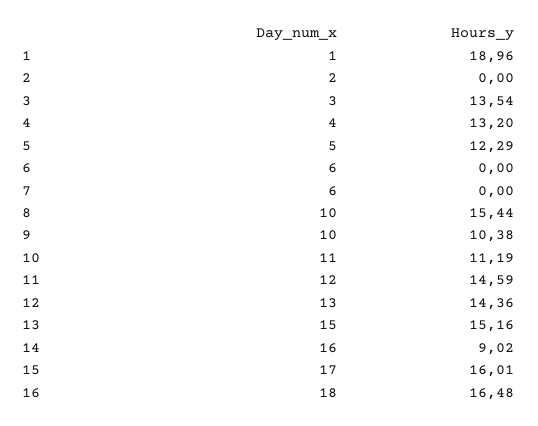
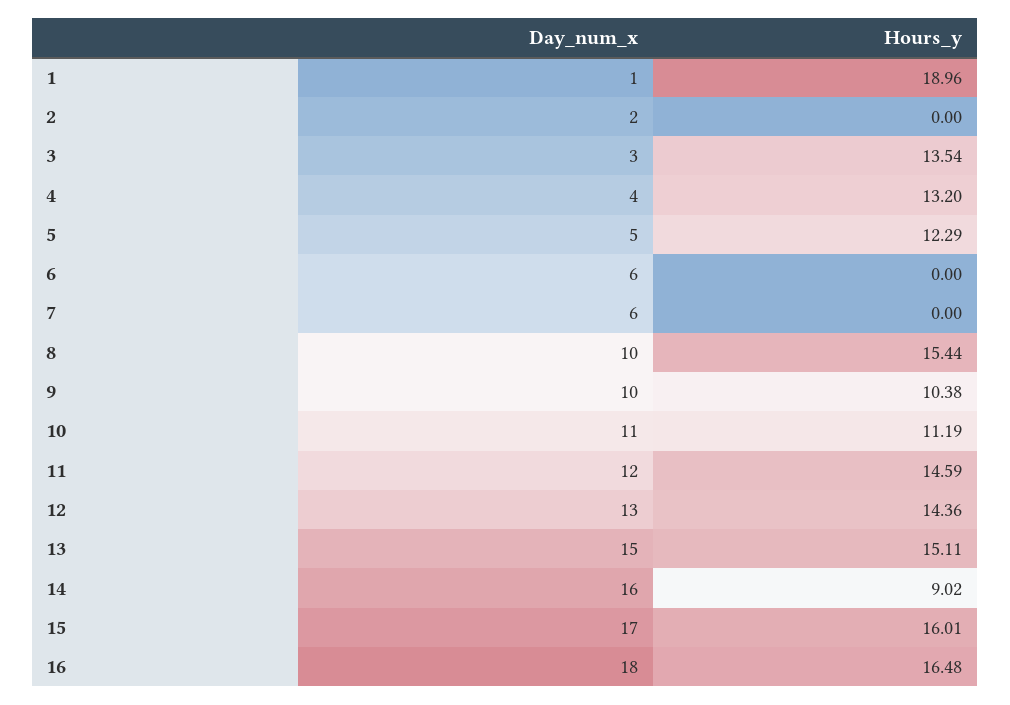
Hours_y, 13: 15.16 -> 15.11

